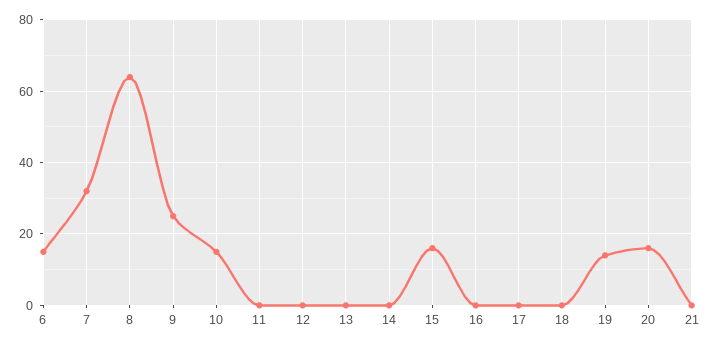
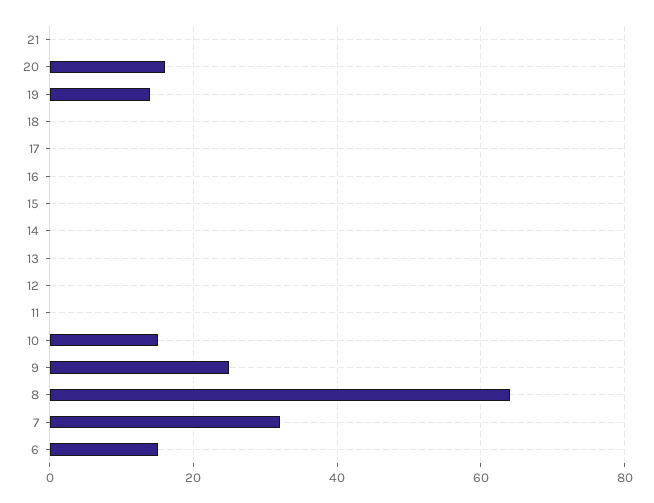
15: 15 -> 0

